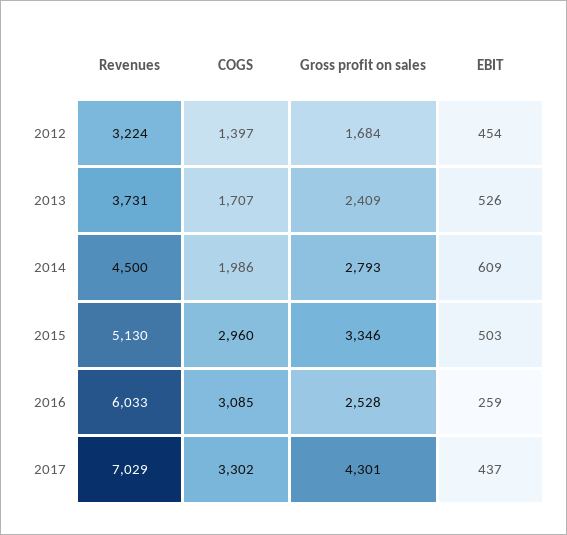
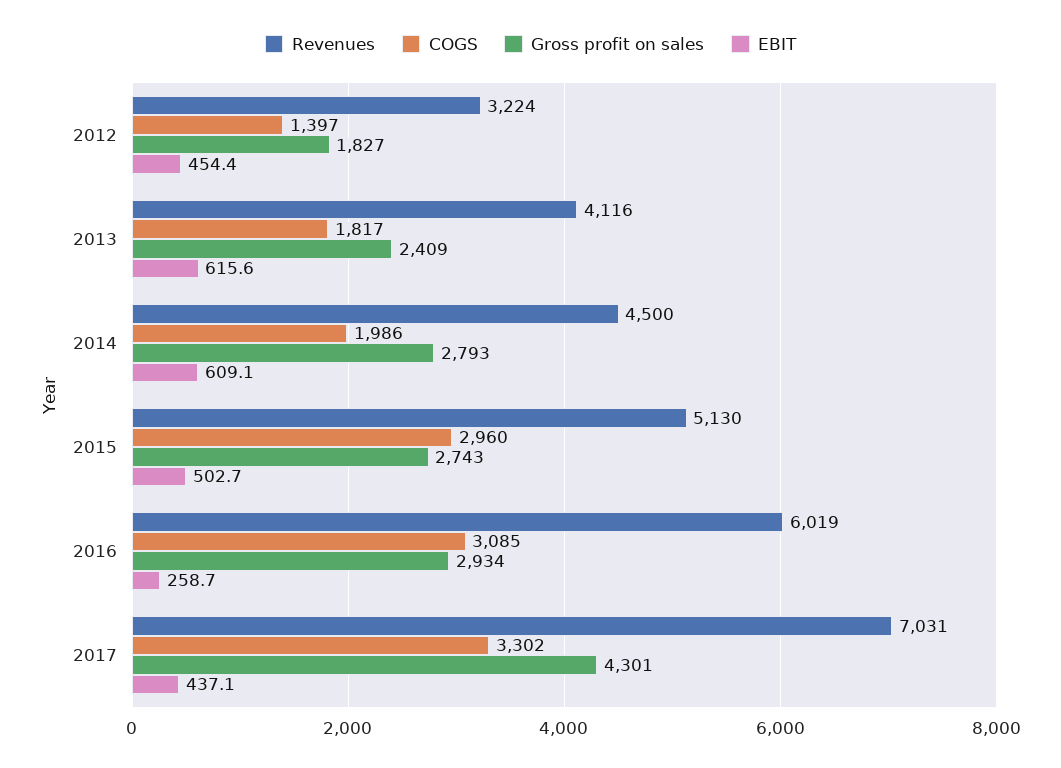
Gross profit on sales, 2012: 1684 -> 1827
Revenues, 2013: 3731 -> 4116
COGS, 2013: 1707 -> 1817
EBIT, 2013: 526 -> 615.6
Gross profit on sales, 2015: 3346 -> 2743
Revenues, 2016: 6033 -> 6019
Gross profit on sales, 2016: 2528 -> 2934
Revenues, 2017: 7029 -> 7031

